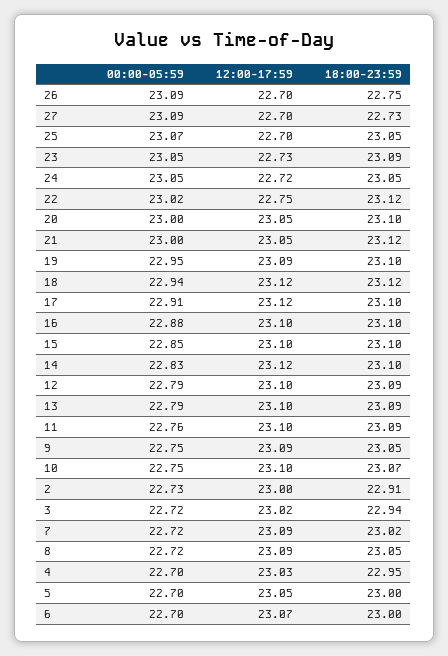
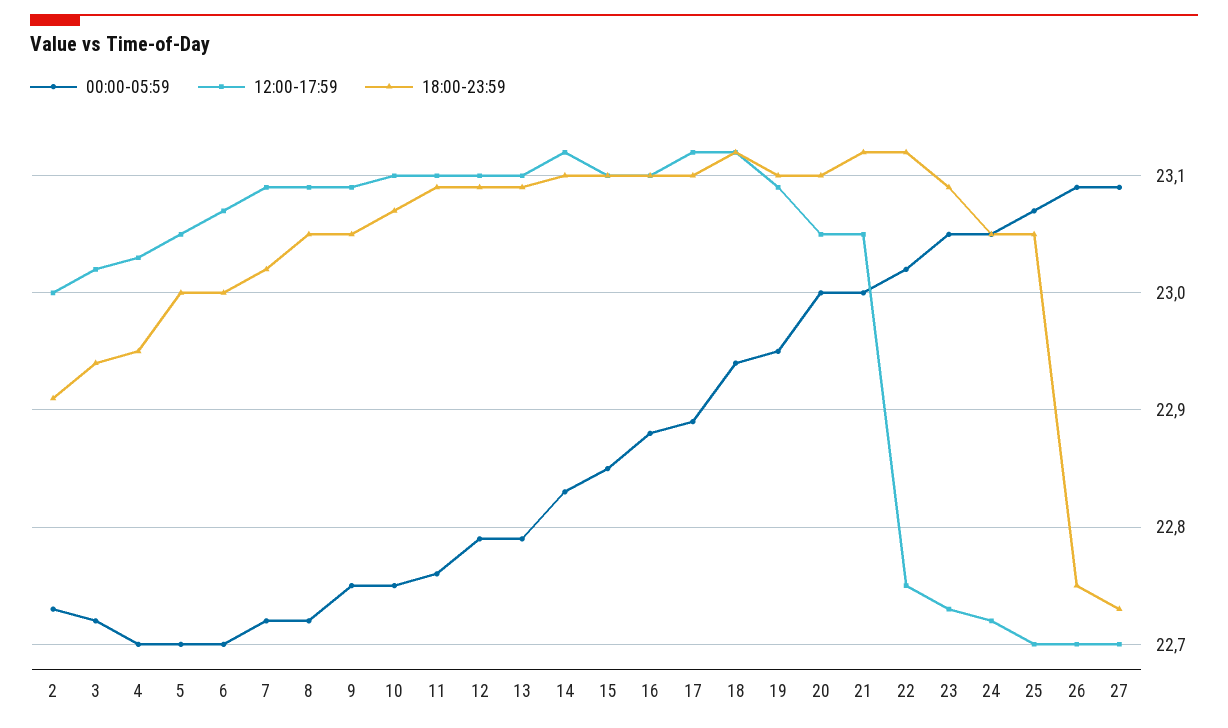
00:00-05:59, 17: 22.91 -> 22.89

